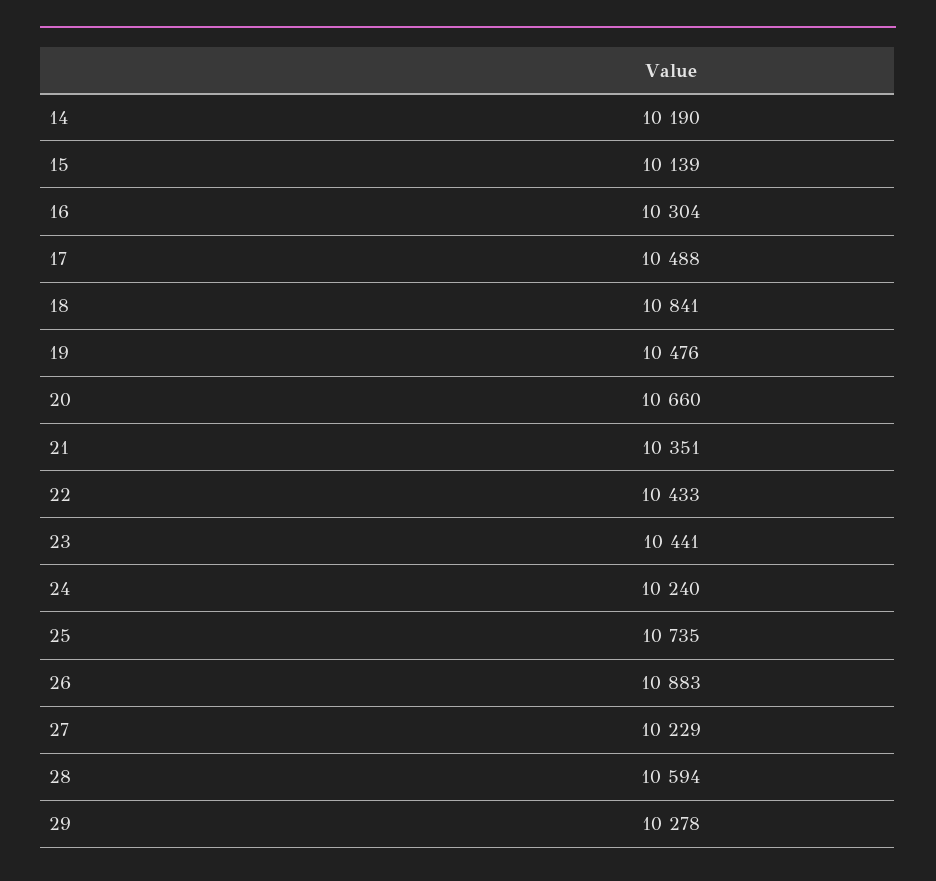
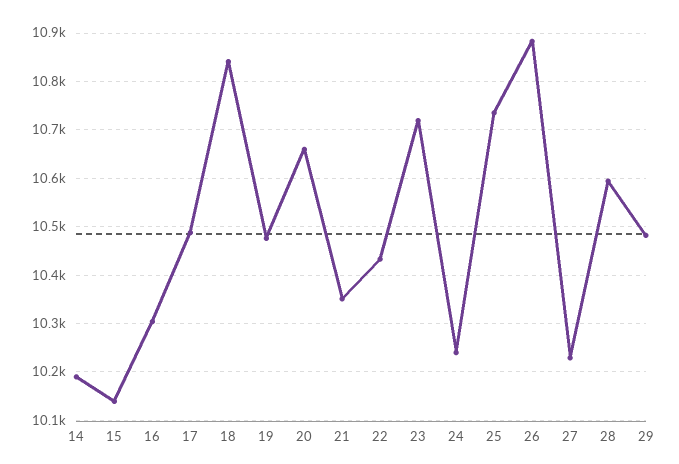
23: 10441 -> 10720
29: 10278 -> 10480

